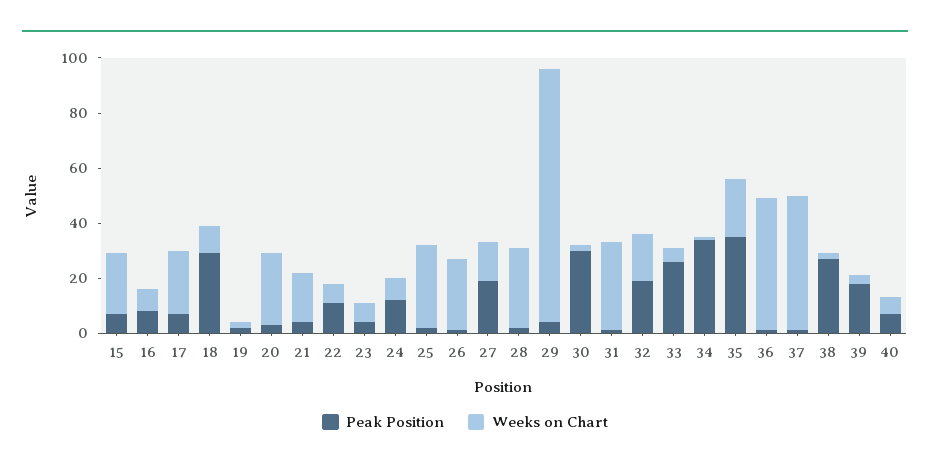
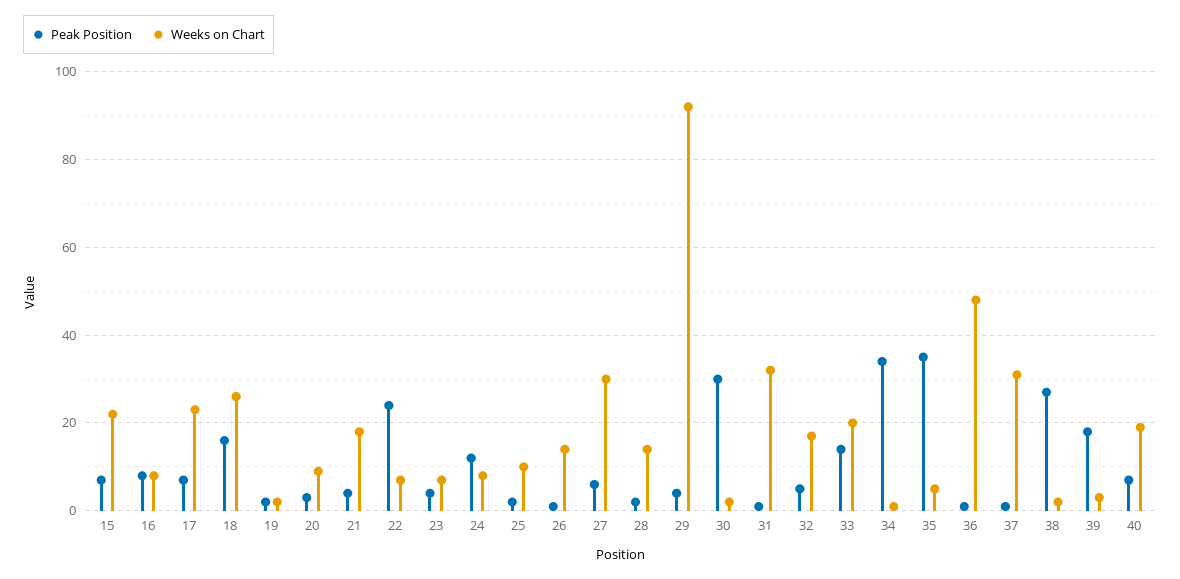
Peak Position, 18: 30 -> 15
Weeks on Chart, 18: 10 -> 25
Weeks on Chart, 20: 25 -> 10
Peak Position, 22: 10 -> 25
Weeks on Chart, 25: 30 -> 10
Weeks on Chart, 26: 25 -> 15
Peak Position, 27: 20 -> 5
Weeks on Chart, 27: 15 -> 30
Weeks on Chart, 28: 30 -> 15
Peak Position, 32: 20 -> 5
Peak Position, 33: 25 -> 15
Weeks on Chart, 33: 5 -> 20
Weeks on Chart, 35: 20 -> 5
Weeks on Chart, 37: 50 -> 30
Weeks on Chart, 40: 5 -> 20

